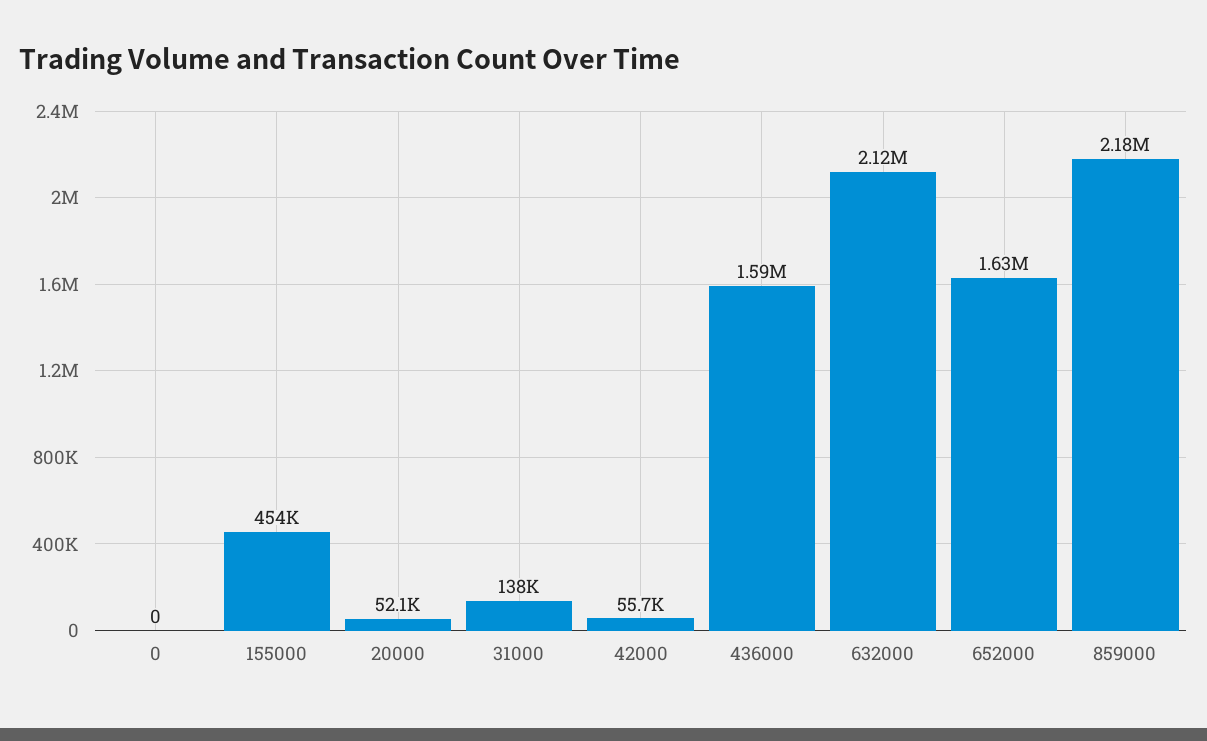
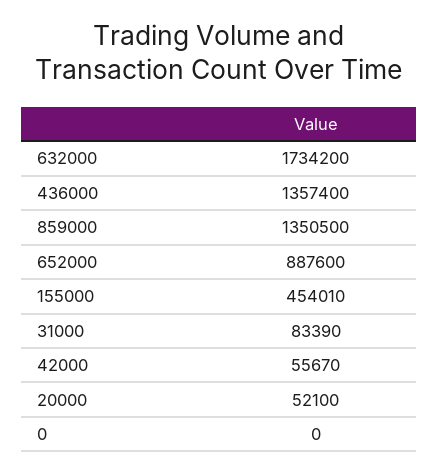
31000: 138000 -> 83390
436000: 1590000 -> 1357400
632000: 2120000 -> 1734200
652000: 1630000 -> 887600
859000: 2180000 -> 1350500

